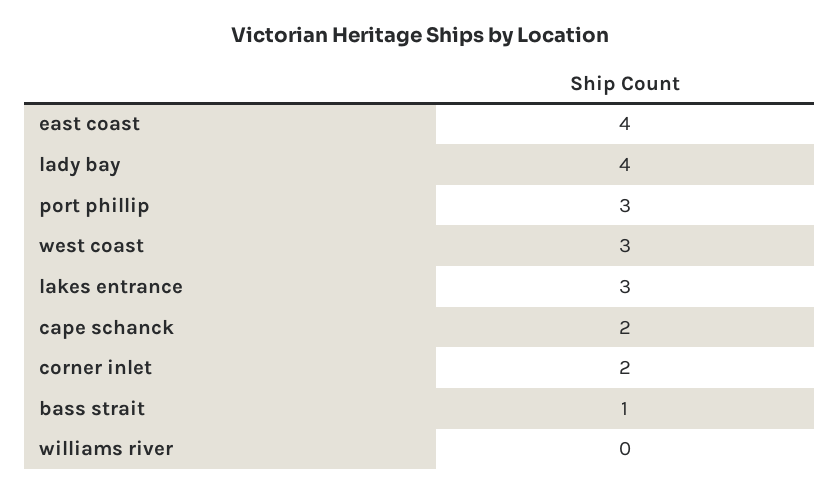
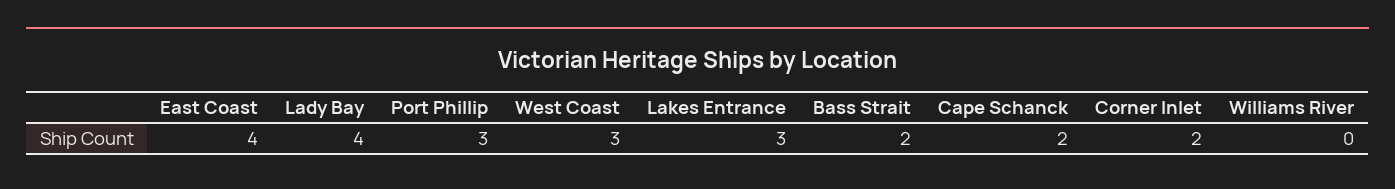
bass strait: 1 -> 2

